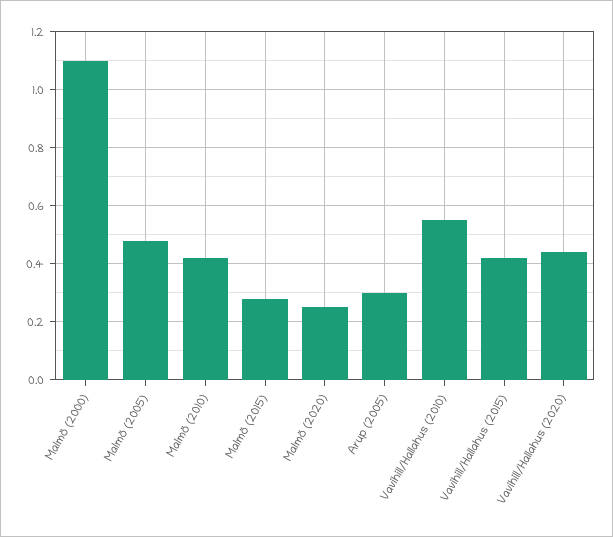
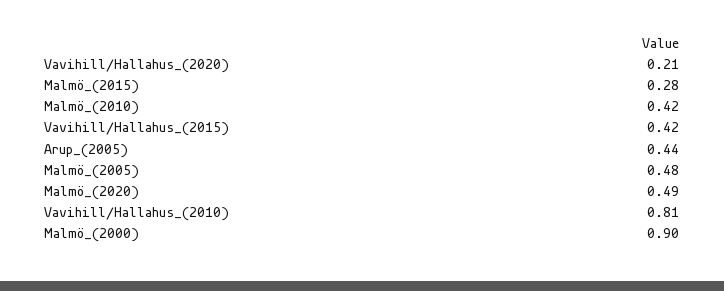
Malmö (2000): 1.1 -> 0.9
Malmö (2020): 0.25 -> 0.49
Arup (2005): 0.3 -> 0.44
Vavihill/Hallahus (2010): 0.55 -> 0.81
Vavihill/Hallahus (2020): 0.45 -> 0.21

